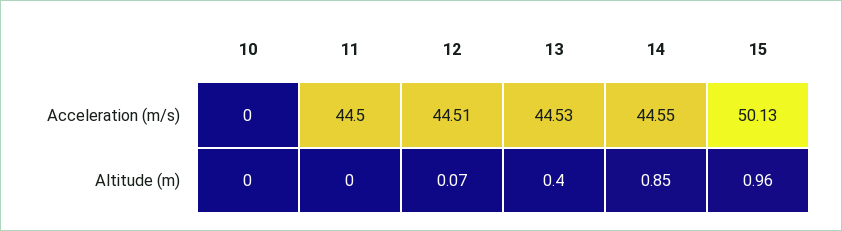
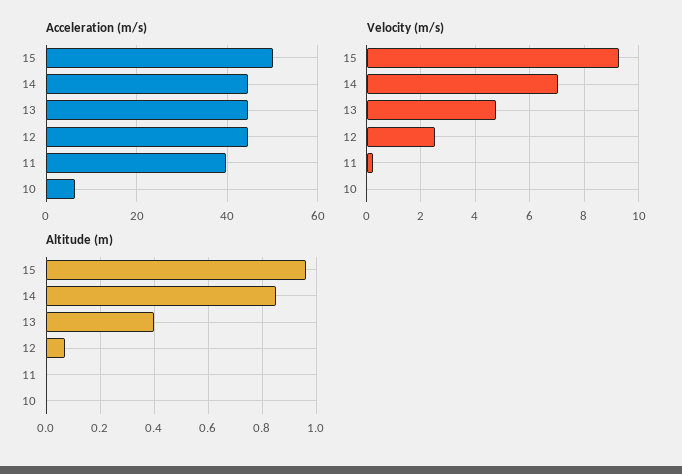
Acceleration (m/s), 10: 0 -> 6
Acceleration (m/s), 11: 44.5 -> 40
Velocity (m/s), 15: none -> 9.25
Velocity (m/s), 14: none -> 7
Velocity (m/s), 13: none -> 4.75
Velocity (m/s), 12: none -> 2.5
Velocity (m/s), 11: none -> 0.25
Velocity (m/s), 10: none -> 0

